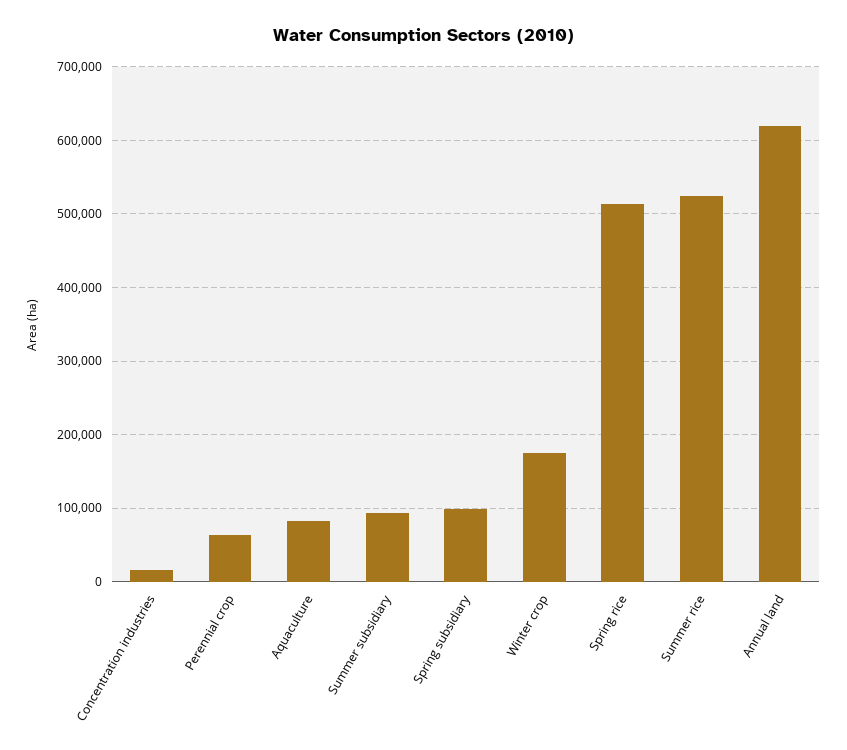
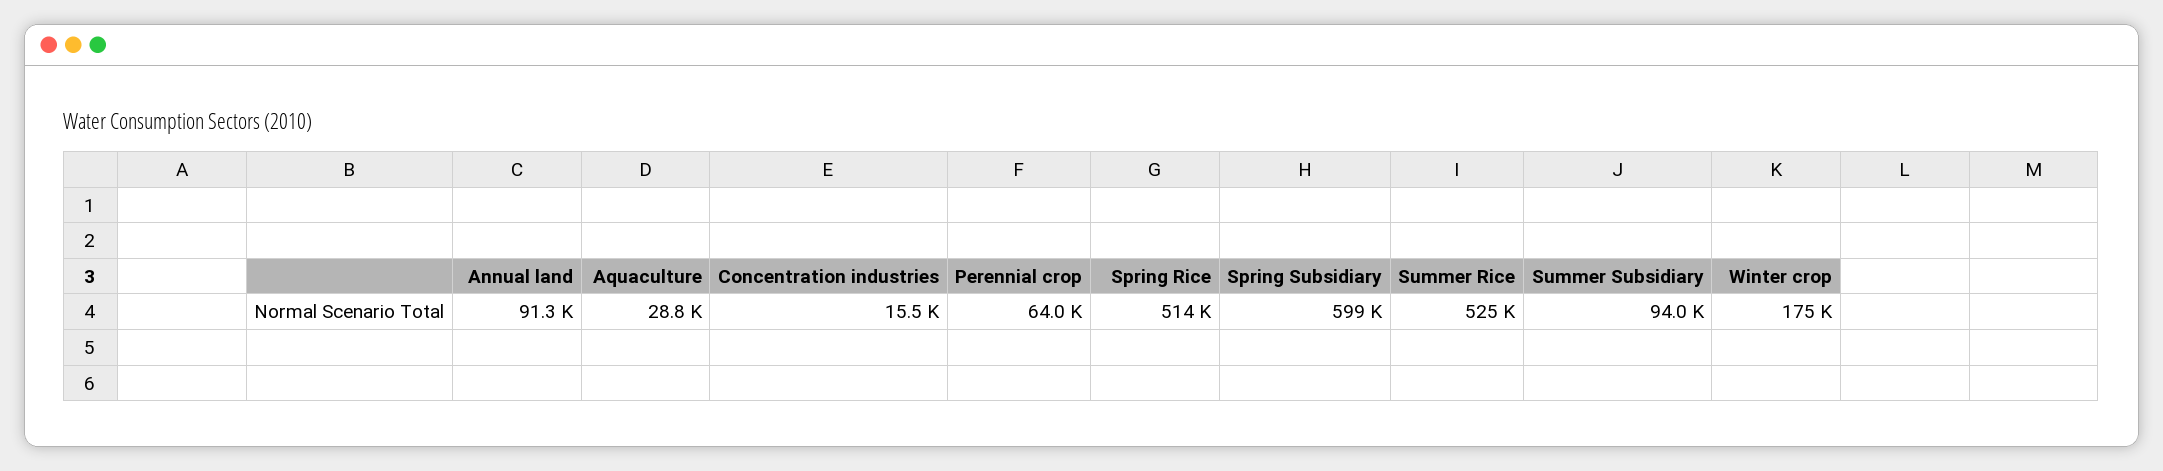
Aquaculture: 80000 -> 28800
Spring subsidiary: 100000 -> 599000
Annual land: 620000 -> 91300

